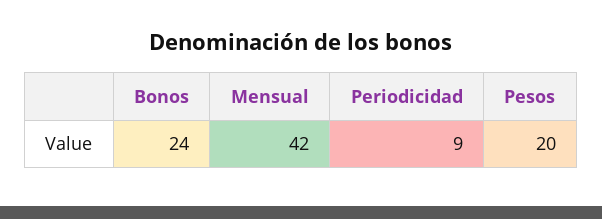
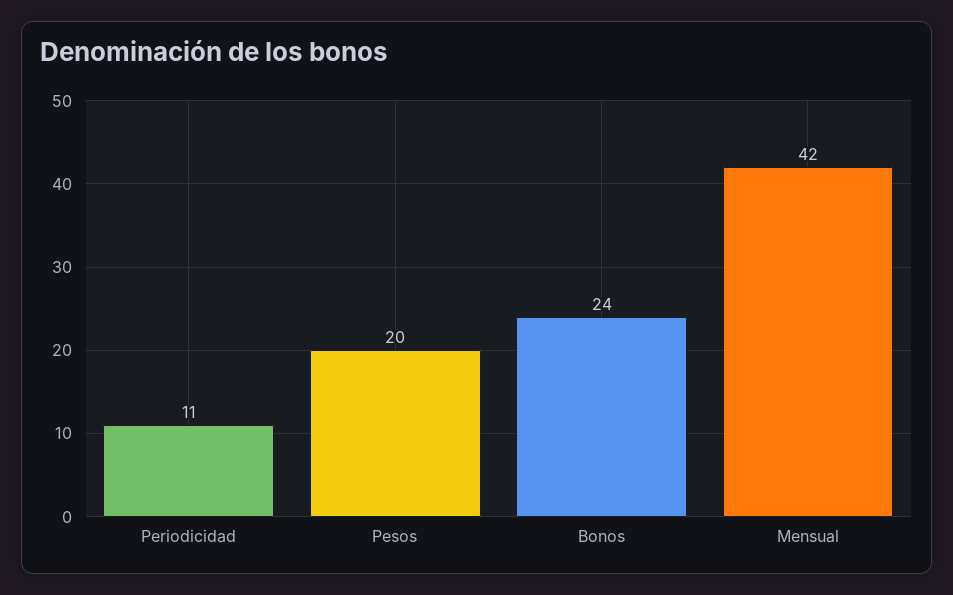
Periodicidad: 9 -> 11

